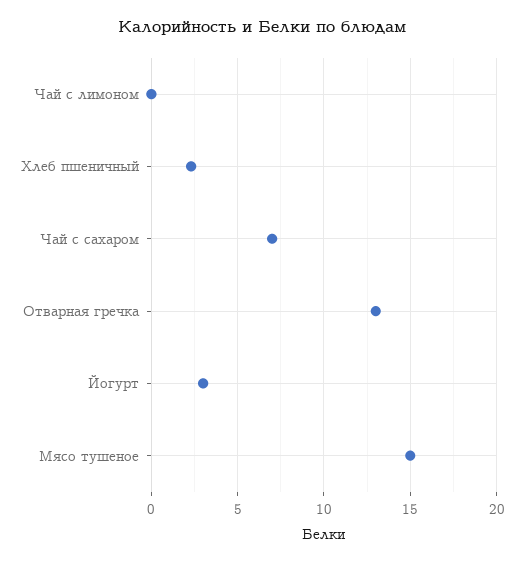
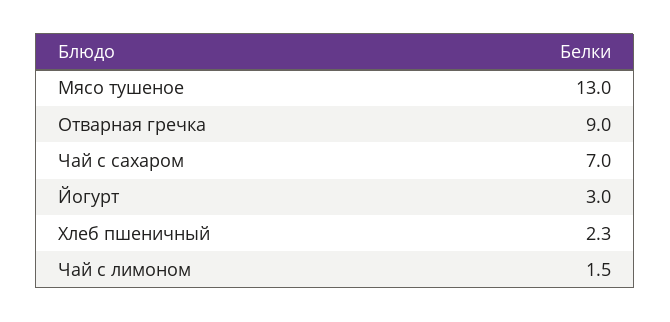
Чай с лимоном: 0 -> 1.5
Отварная гречка: 13 -> 9
Мясо тушеное: 15 -> 13

